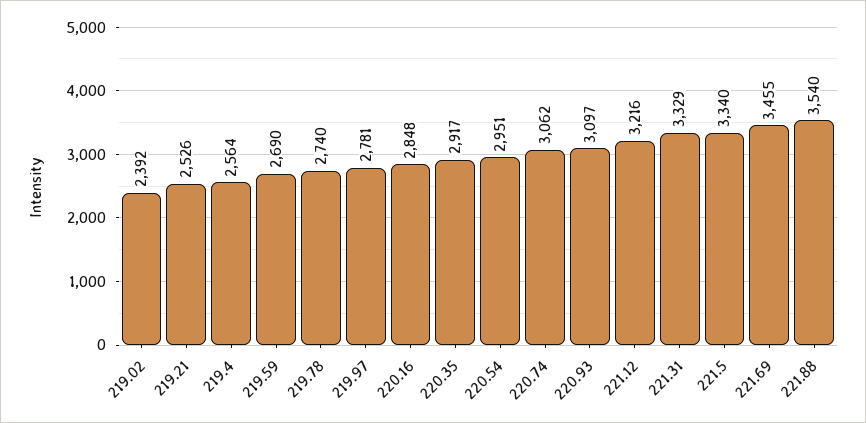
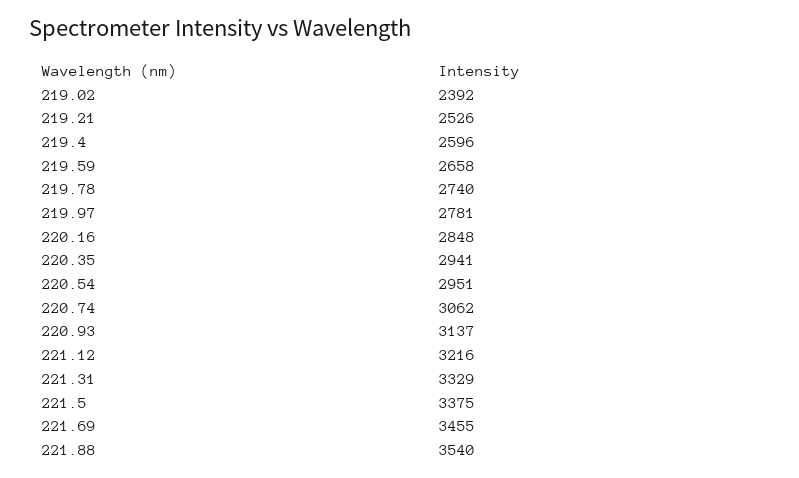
219.4: 2564 -> 2596
219.59: 2690 -> 2658
220.35: 2917 -> 2941
220.93: 3097 -> 3137
221.5: 3340 -> 3375

